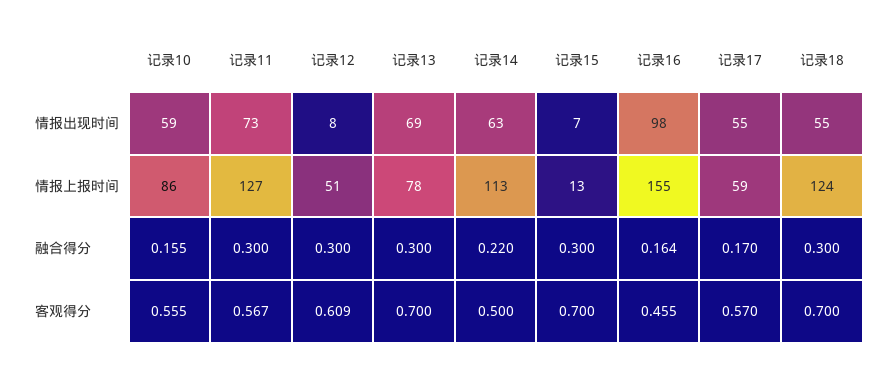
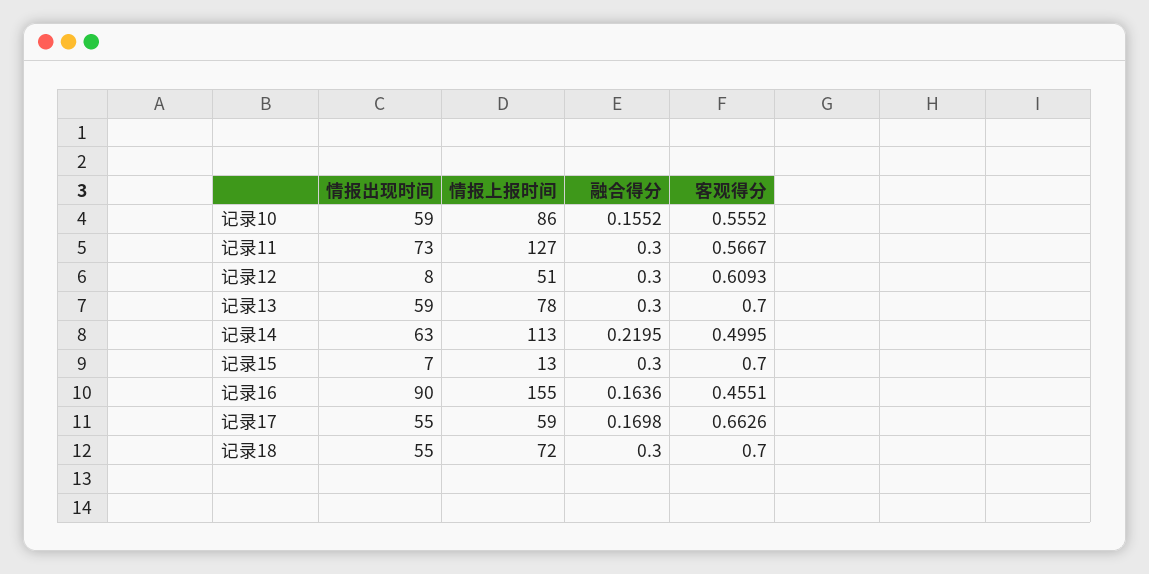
记录13, 情报出现时间: 69 -> 59
记录16, 情报出现时间: 98 -> 90
记录18, 情报上报时间: 124 -> 72
记录17, 客观得分: 0.57 -> 0.6626

